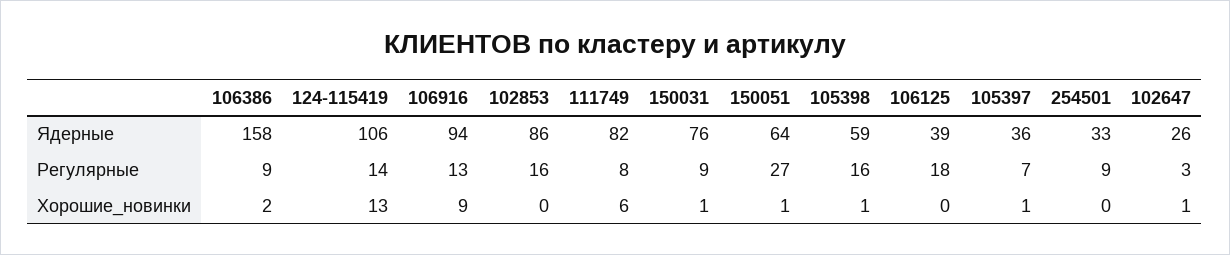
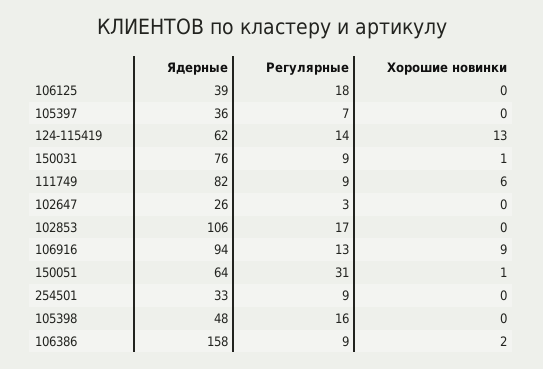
124-115419, Ядерные: 106 -> 62
102853, Ядерные: 86 -> 106
105398, Ядерные: 59 -> 48
102853, Регулярные: 16 -> 17
111749, Регулярные: 8 -> 9
150051, Регулярные: 27 -> 31
105398, Хорошие_новинки: 1 -> 0
105397, Хорошие_новинки: 1 -> 0
102647, Хорошие_новинки: 1 -> 0

